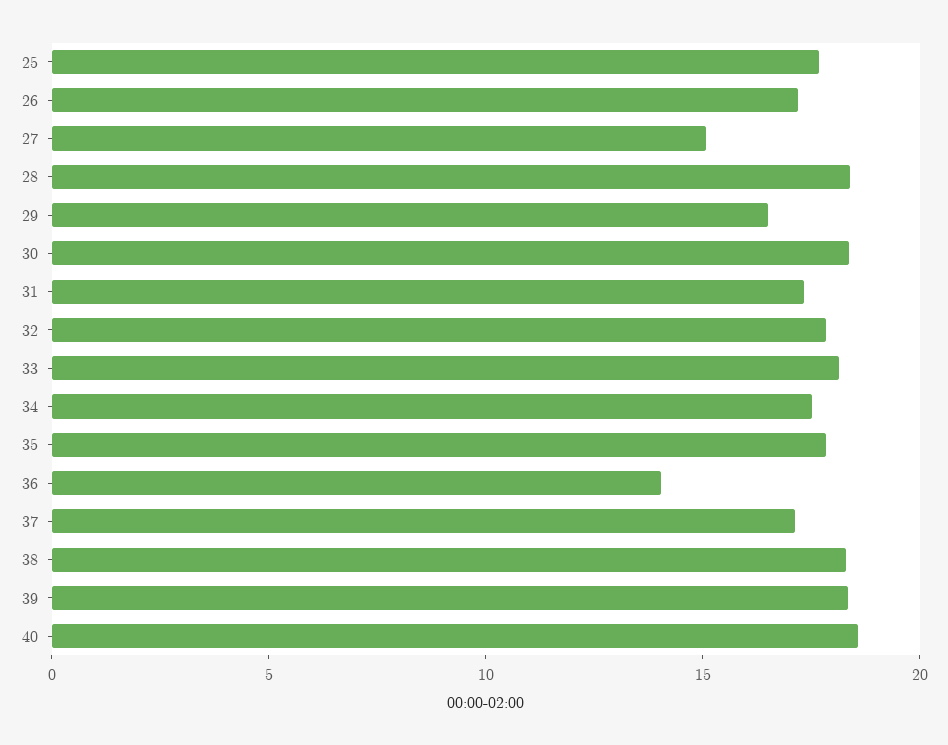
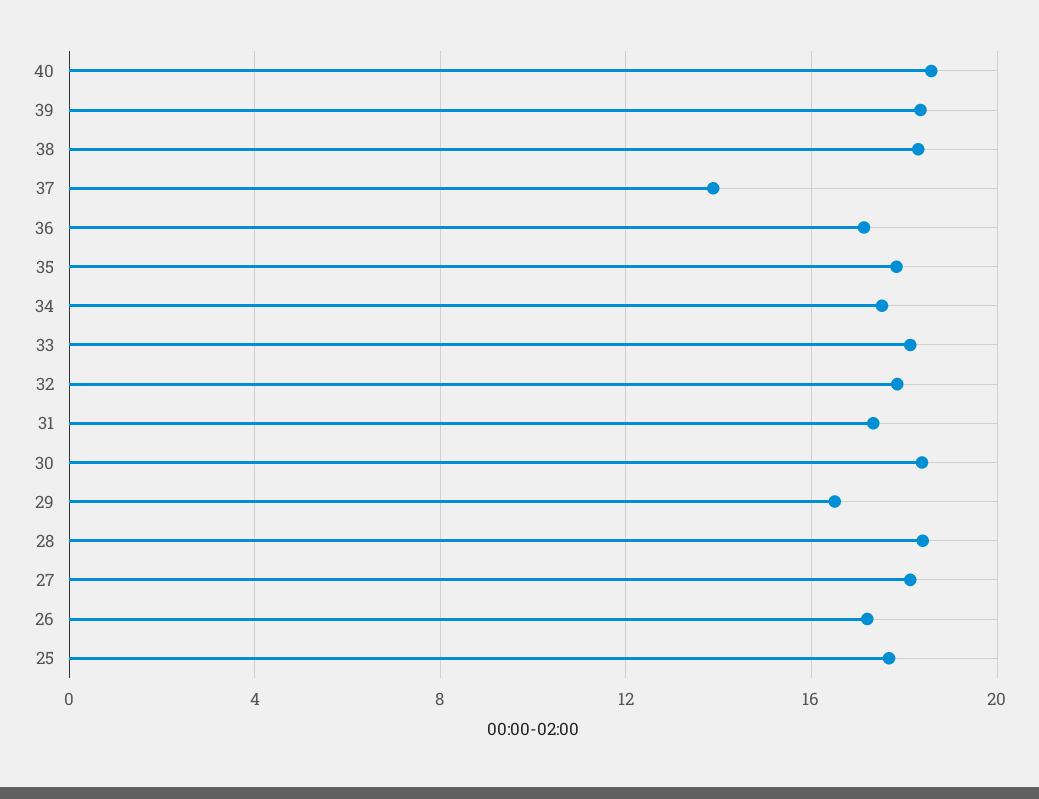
27: 15 -> 18
36: 14 -> 17
37: 17 -> 14

